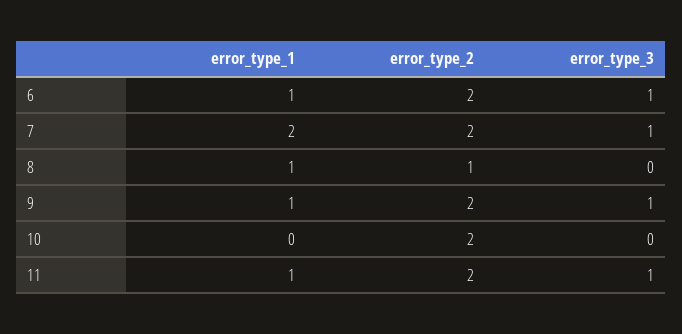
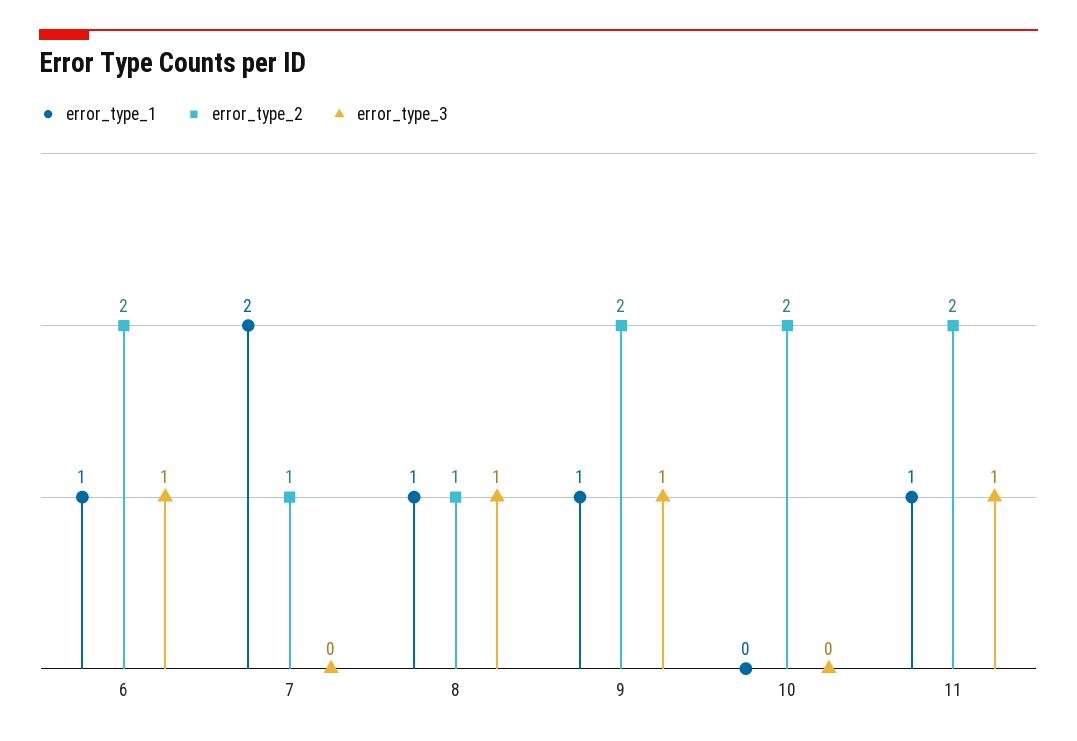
error_type_2, 7: 2 -> 1
error_type_3, 7: 1 -> 0
error_type_3, 8: 0 -> 1

